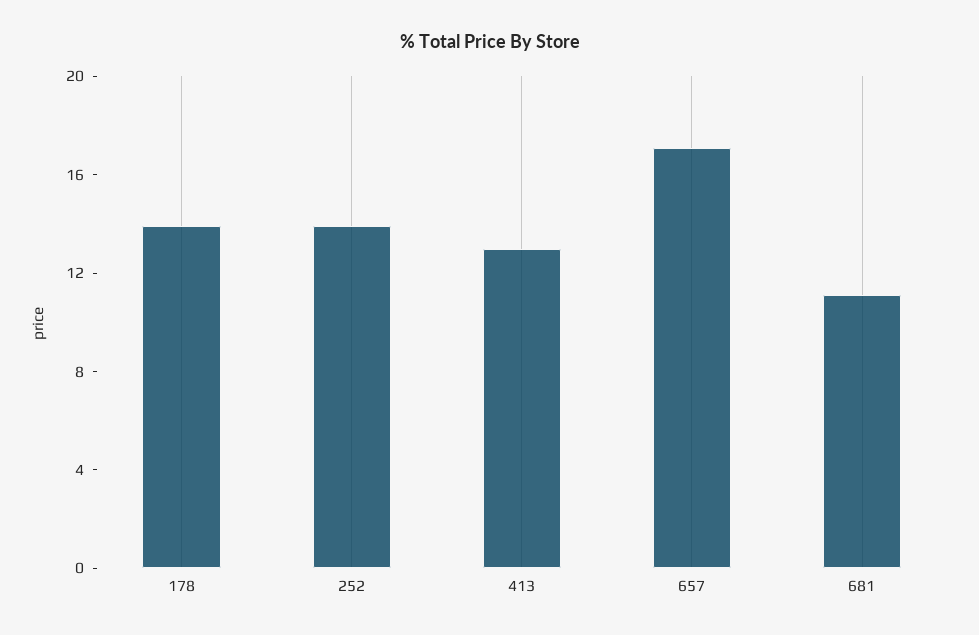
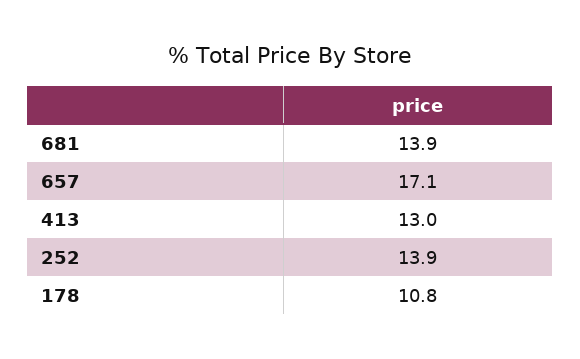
178: 14 -> 10.8
681: 11 -> 13.9

